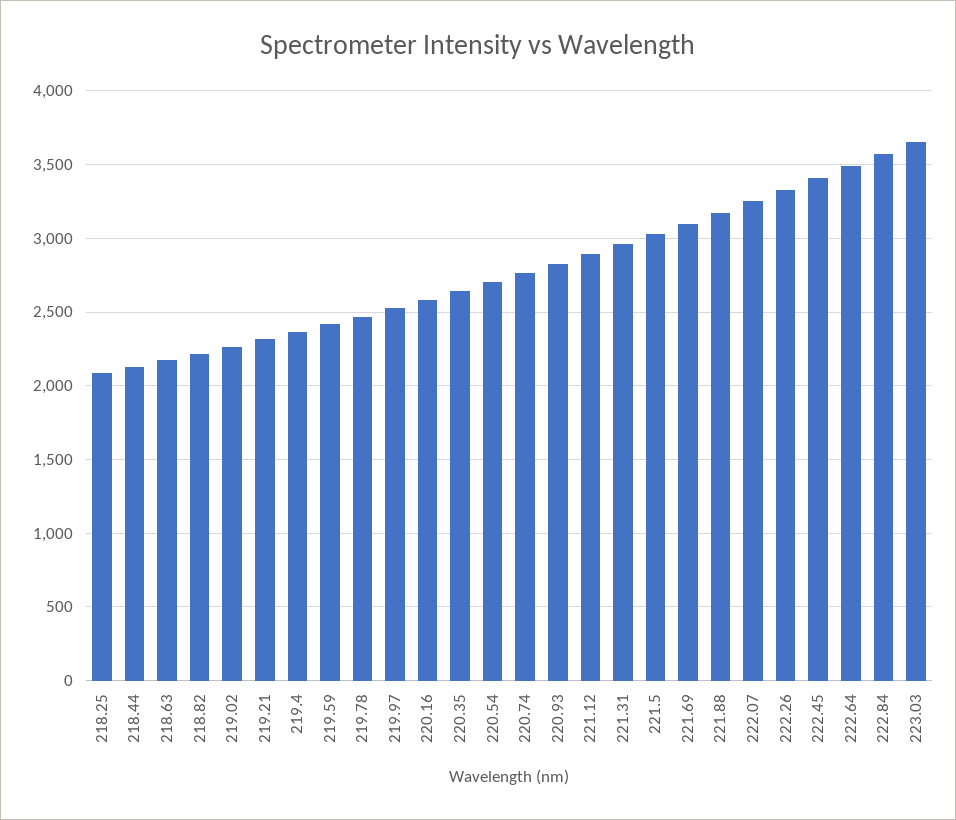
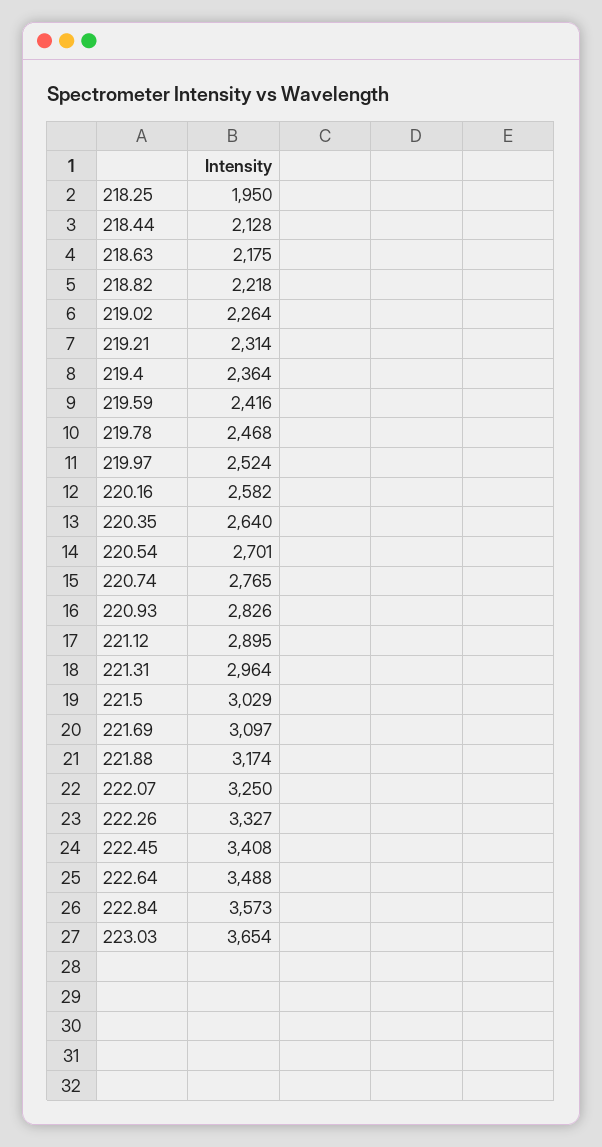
218.25: 2100 -> 1950

